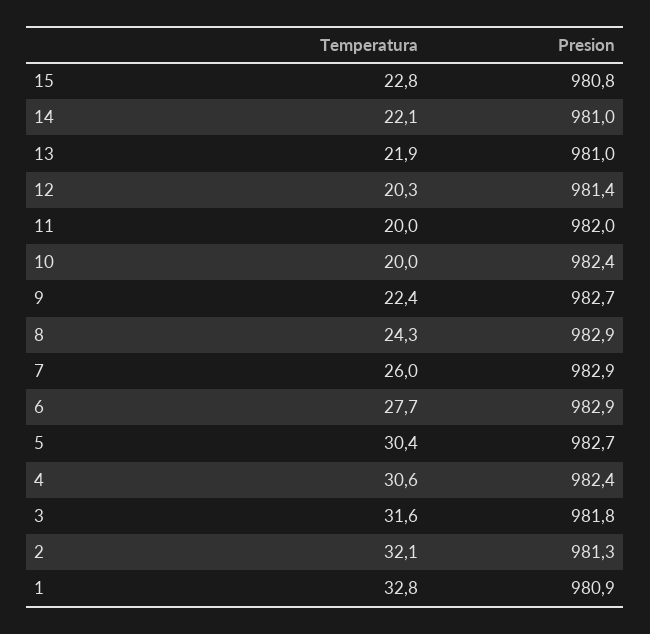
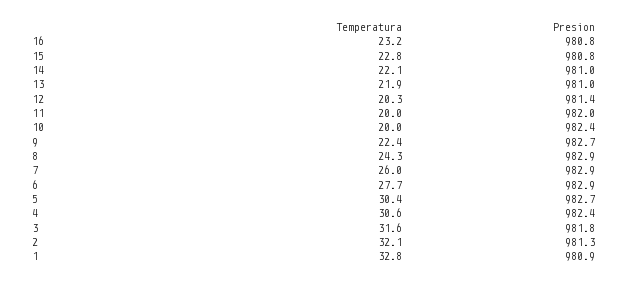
Temperatura, 16: none -> 23.2
Presion, 16: none -> 980.8

